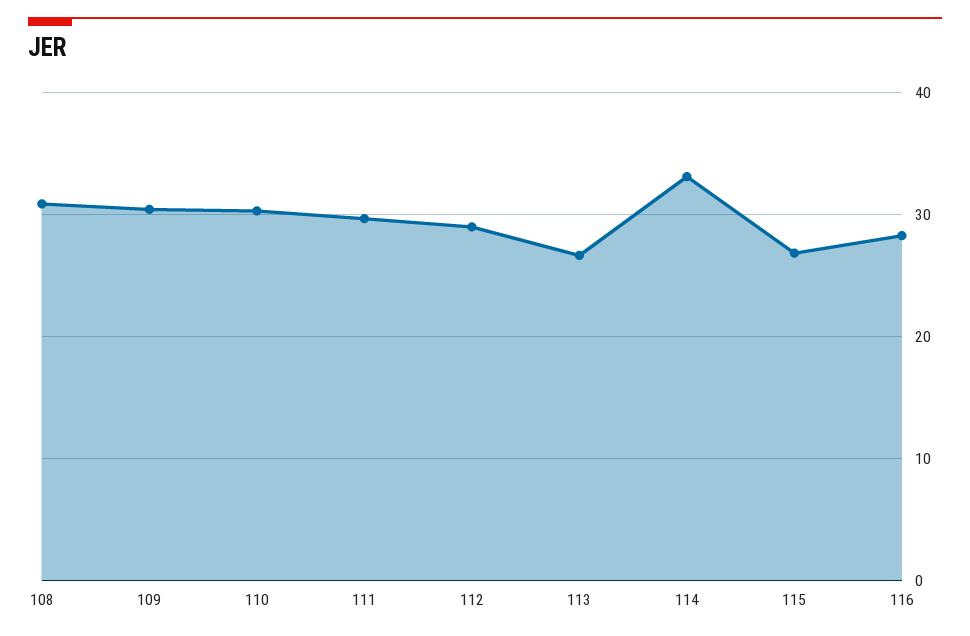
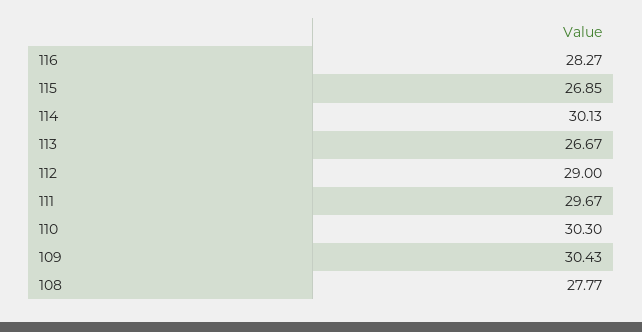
108: 31 -> 27.77
114: 33 -> 30.13

